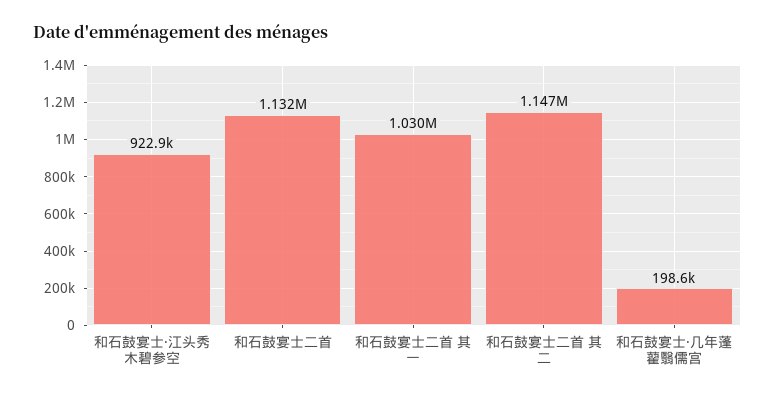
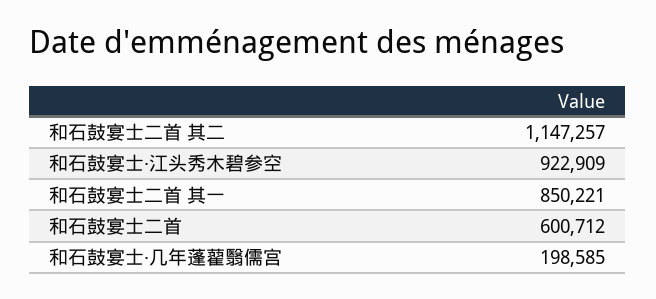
和石鼓宴士二首: 1132000 -> 600712
和石鼓宴士二首 其一: 1030000 -> 850221

